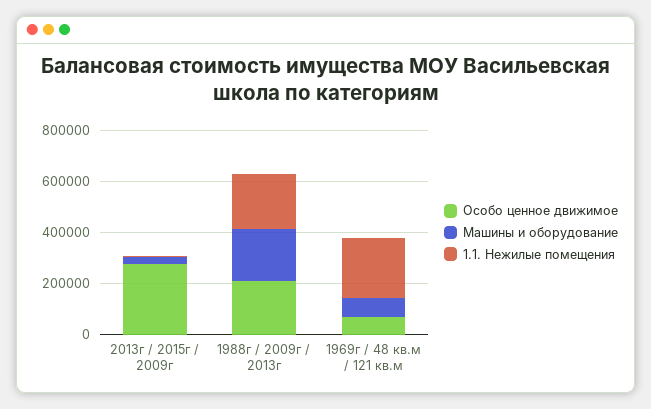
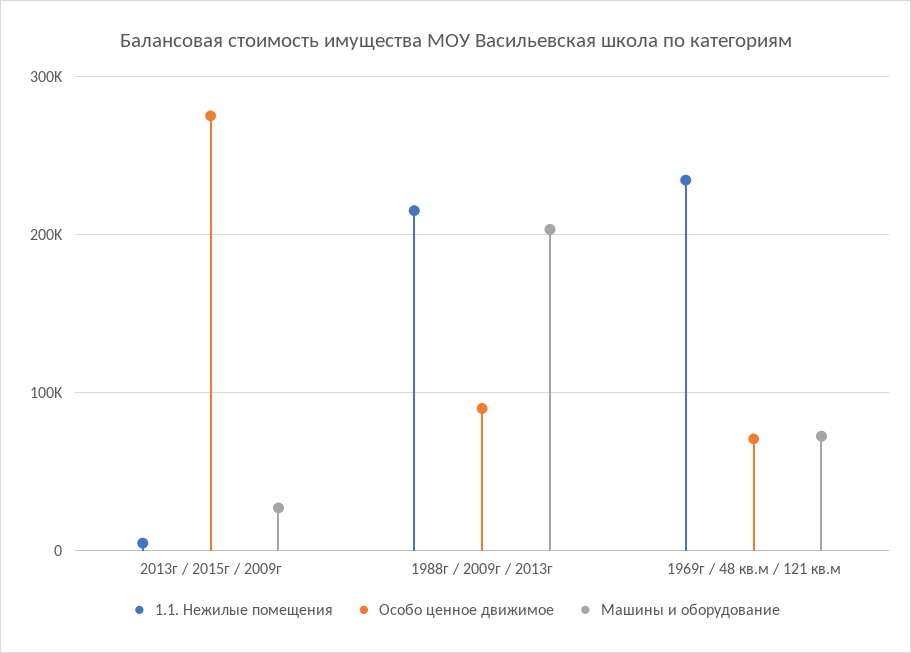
Особо ценное движимое, 1988г / 2009г / 2013г: 200000 -> 90000

